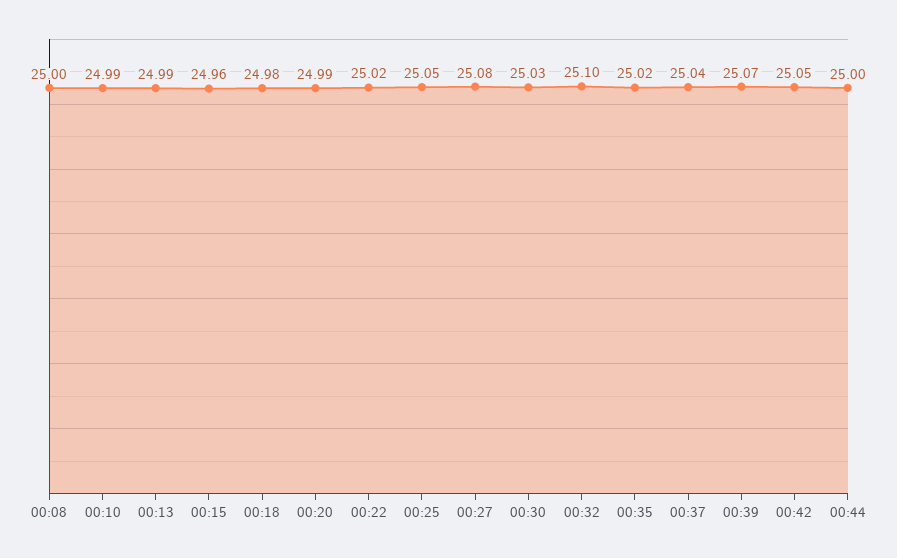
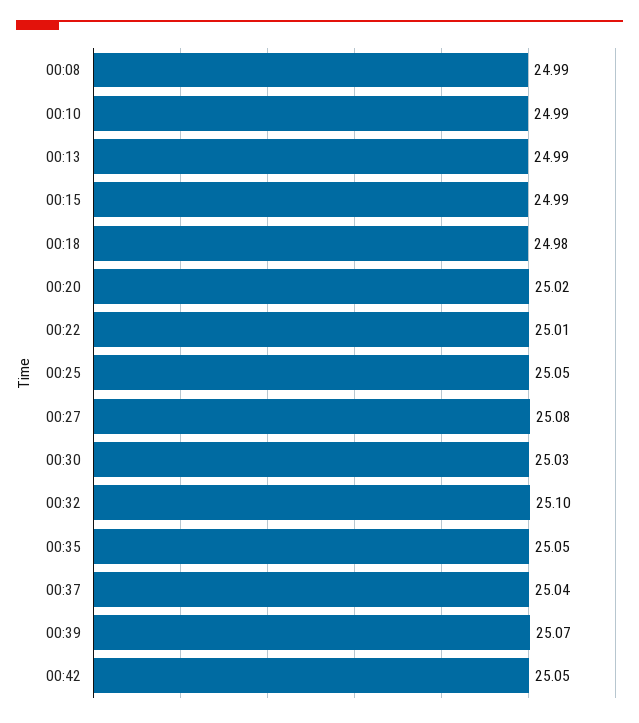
00:08: 25 -> 24.99
00:15: 24.96 -> 24.99
00:20: 24.99 -> 25.02
00:22: 25.02 -> 25.01
00:35: 25.02 -> 25.05
00:44: 25 -> none

